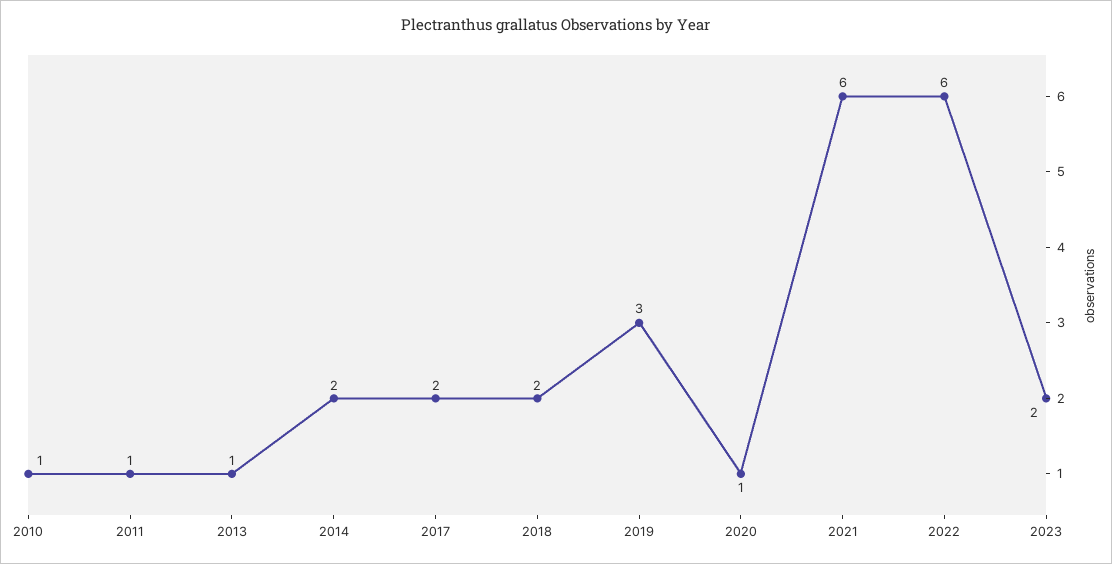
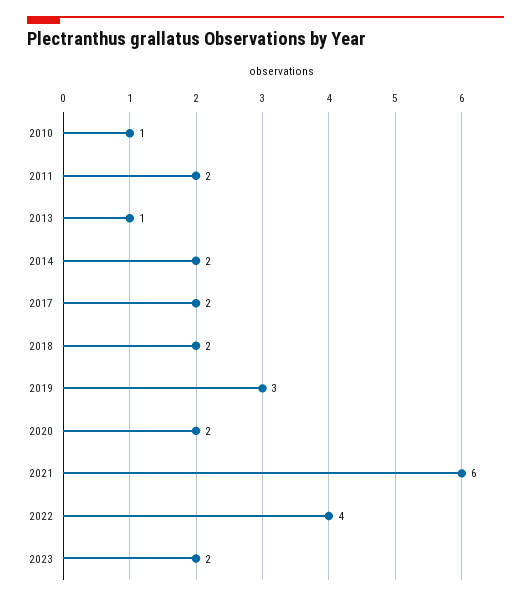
2011: 1 -> 2
2020: 1 -> 2
2022: 6 -> 4

